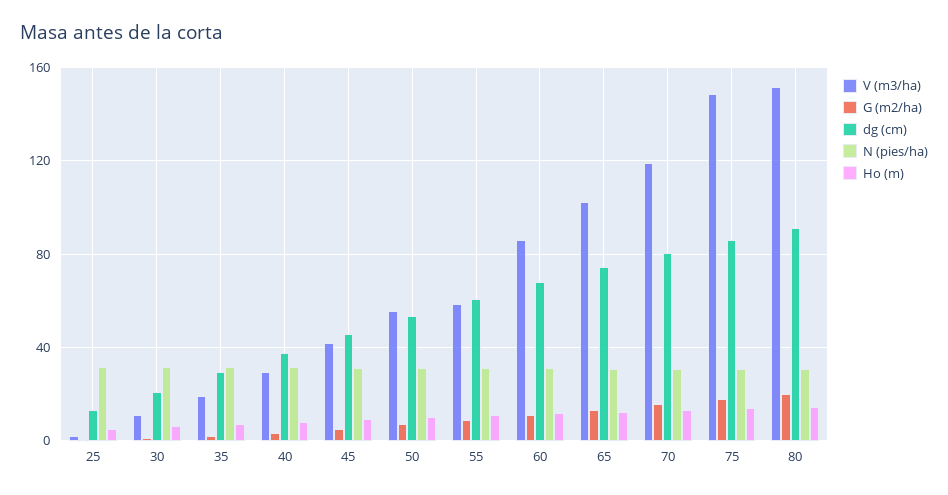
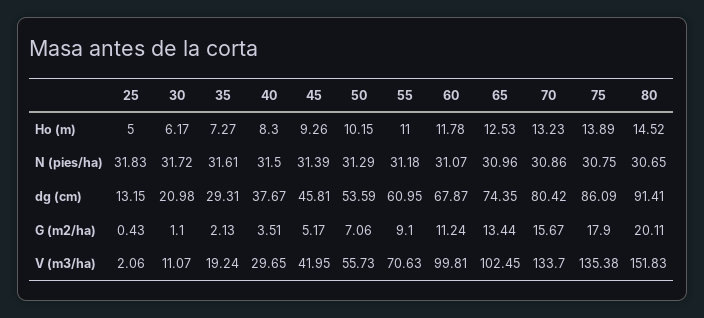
V (m3/ha), 55: 60 -> 70.63
V (m3/ha), 60: 85 -> 99.81
V (m3/ha), 70: 120 -> 133.7
V (m3/ha), 75: 150 -> 135.38

